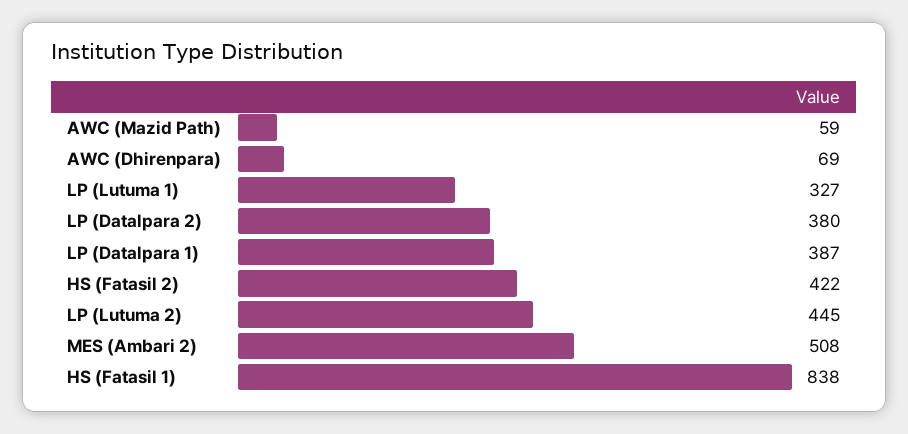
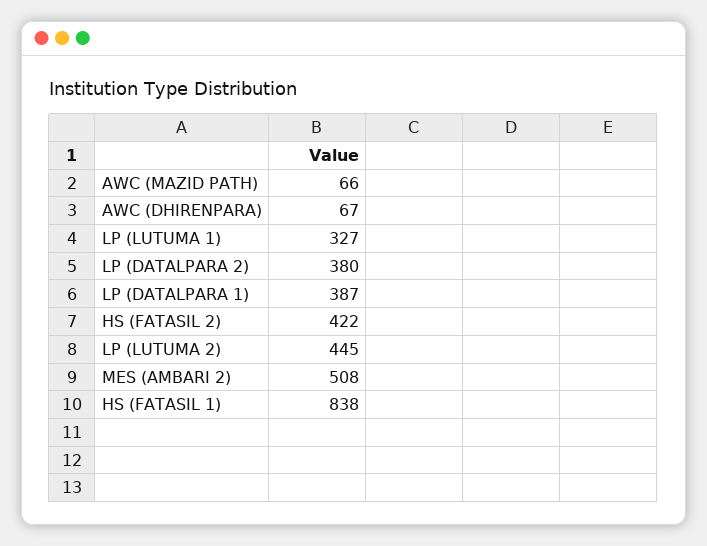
AWC (Mazid Path): 59 -> 66
AWC (Dhirenpara): 69 -> 67

